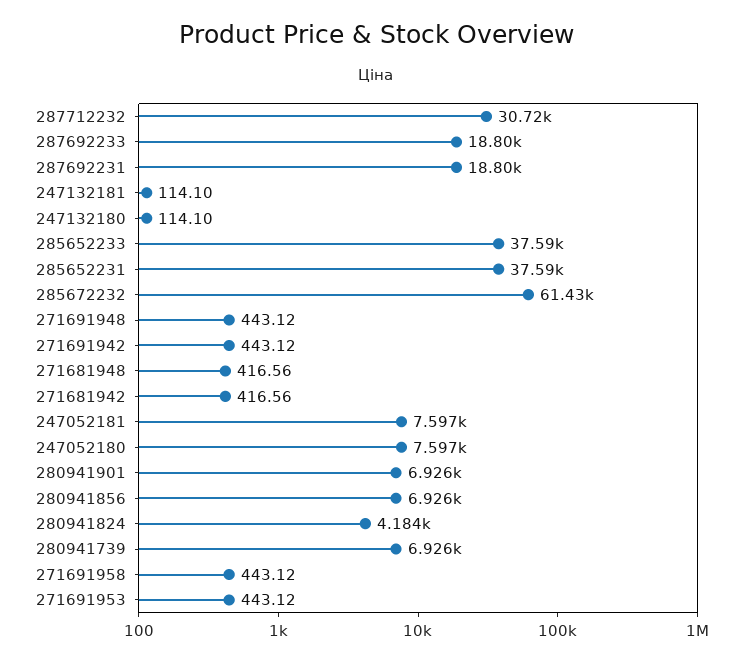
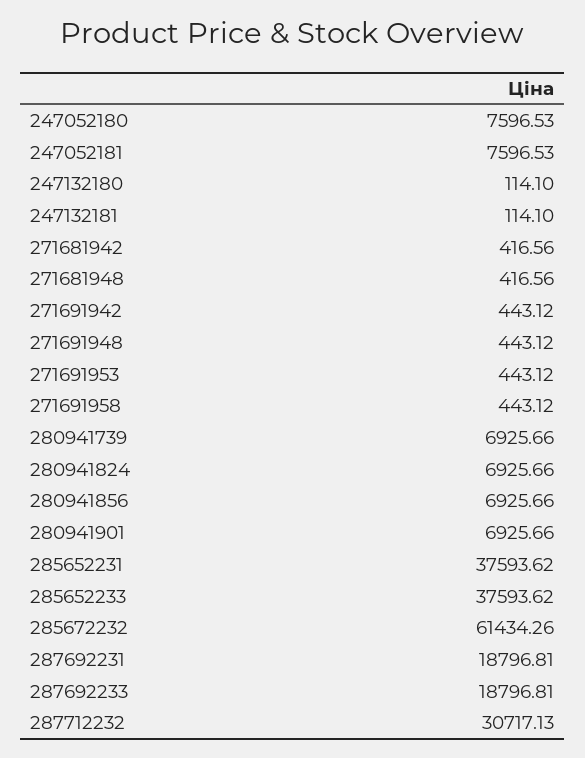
280941824: 4184 -> 6925.66

